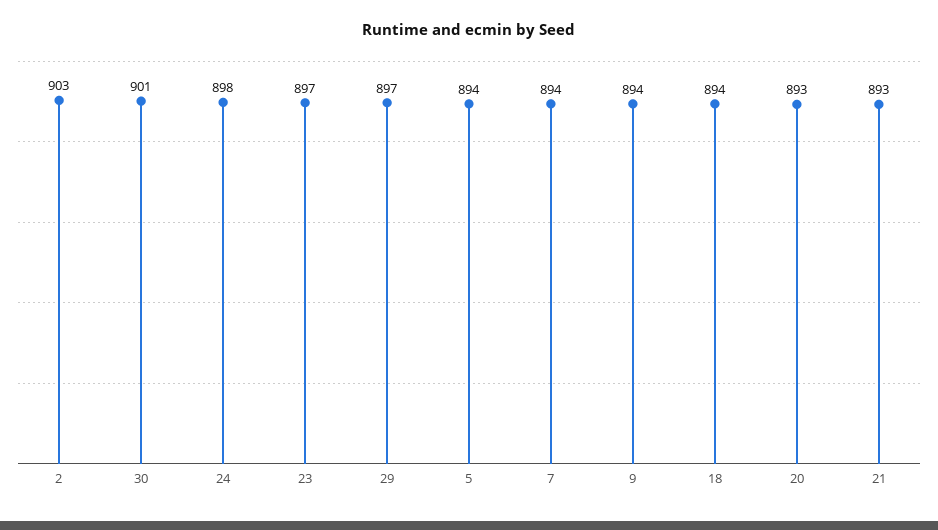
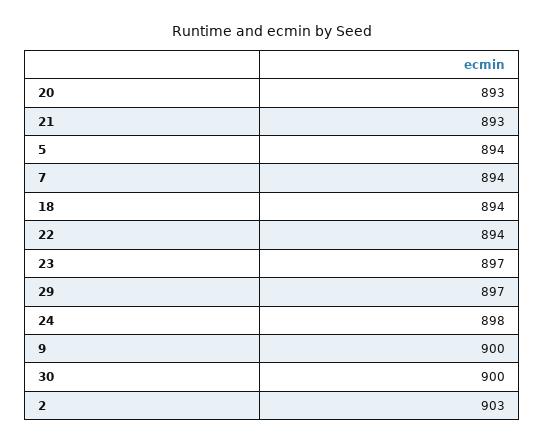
30: 901 -> 900
9: 894 -> 900
22: none -> 894

